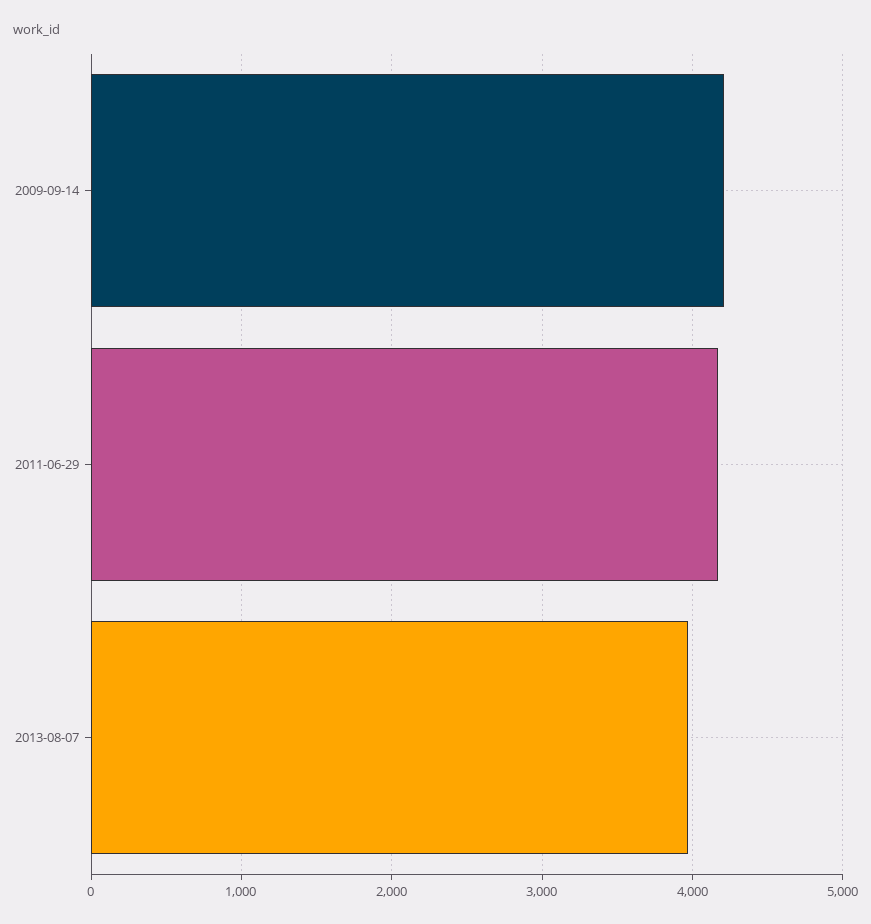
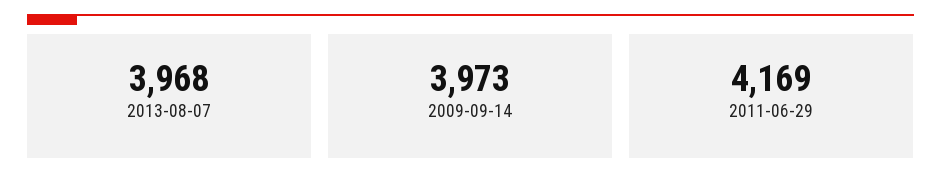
2009-09-14: 4200 -> 3973

